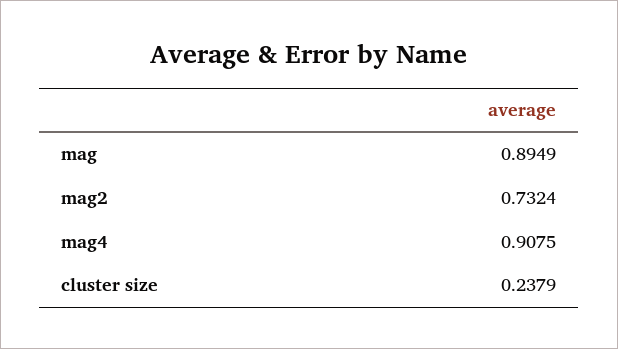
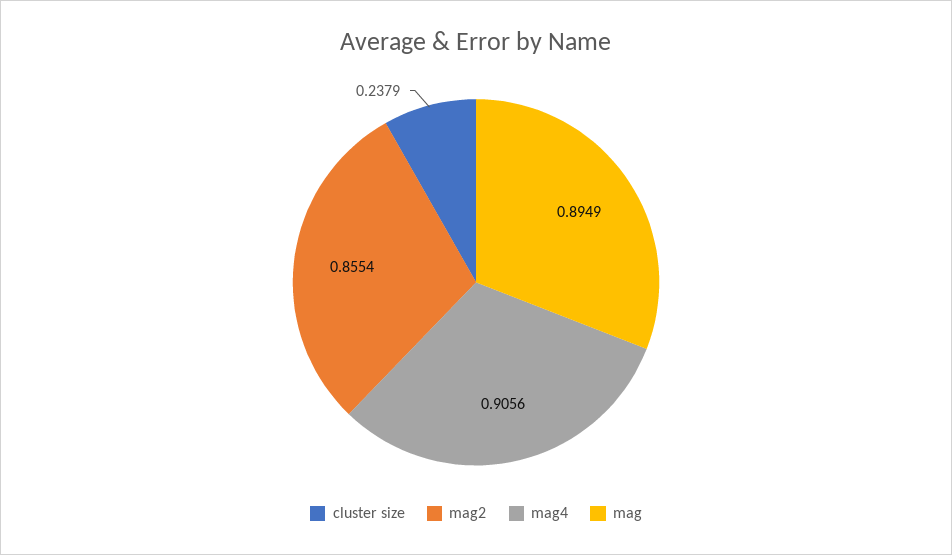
mag2: 0.7324 -> 0.8554
mag4: 0.9075 -> 0.9056

